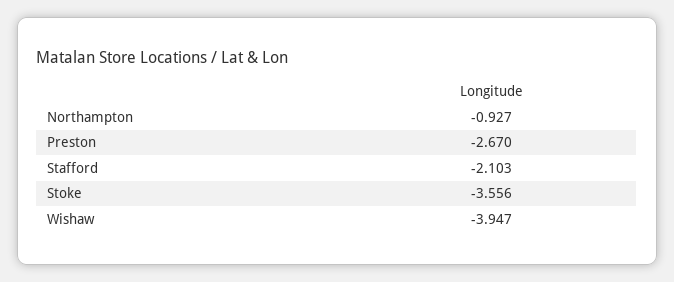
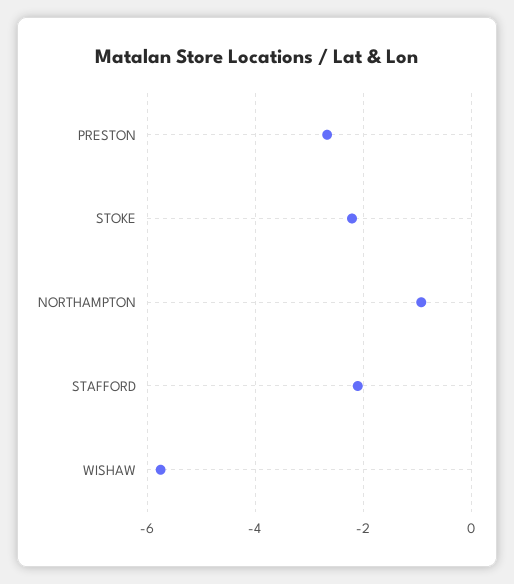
Stoke: -3.556 -> -2.2
Wishaw: -3.947 -> -5.8

